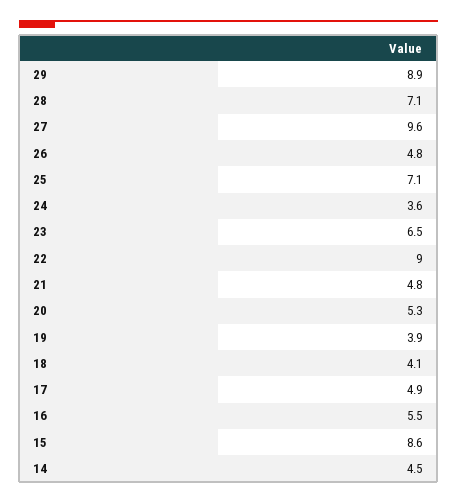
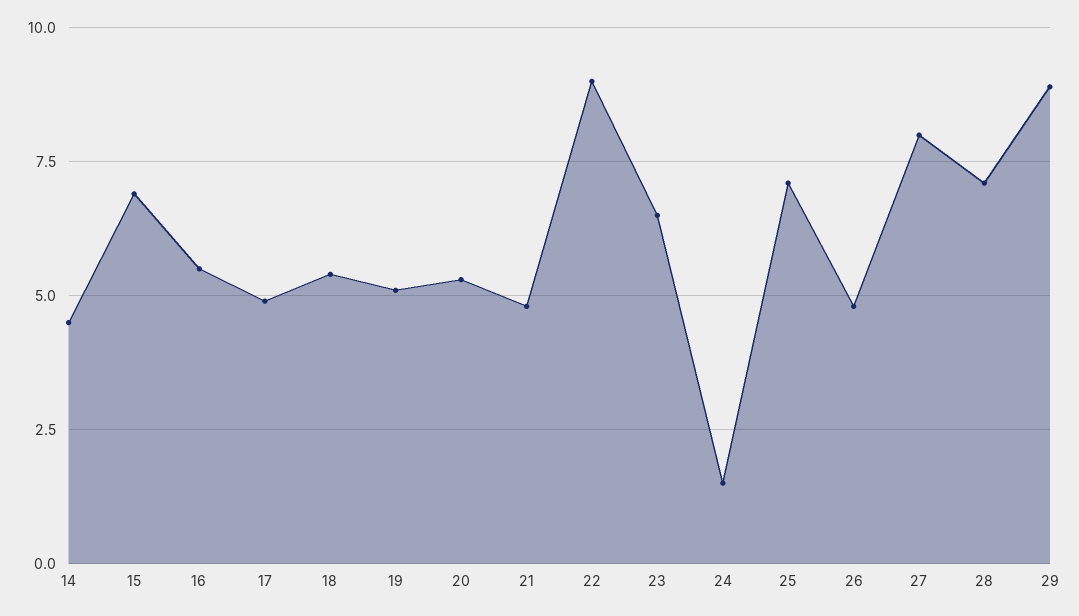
27: 9.6 -> 8
24: 3.6 -> 1.5
19: 3.9 -> 5
18: 4.1 -> 5.5
15: 8.6 -> 7

